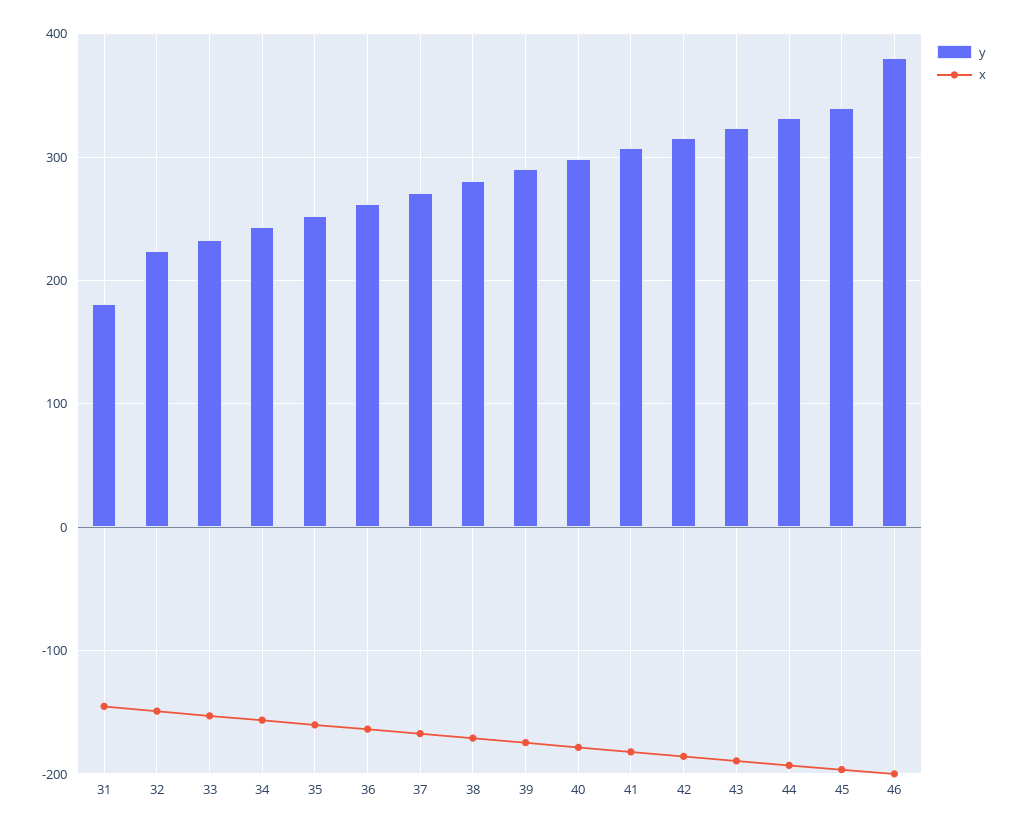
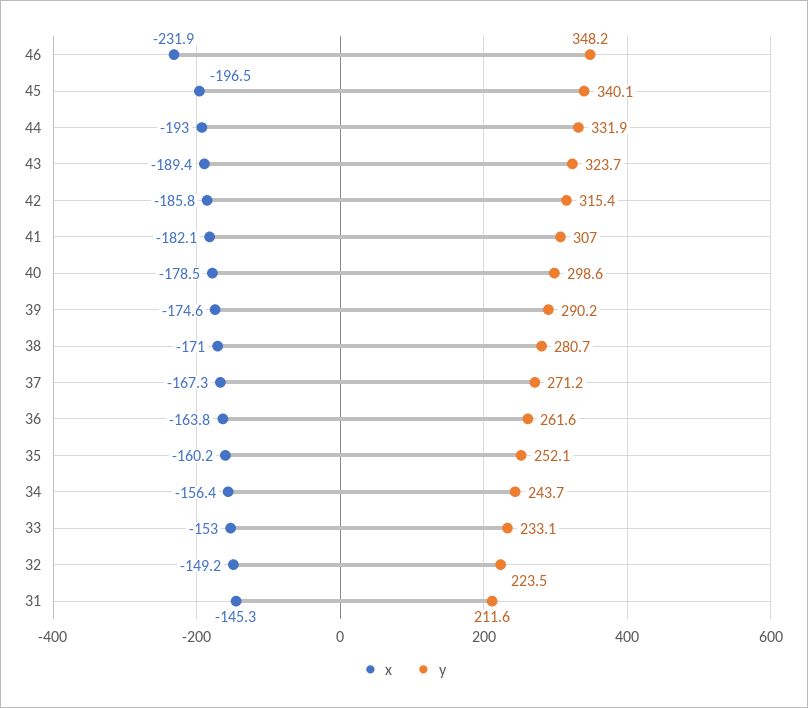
y, 31: 180 -> 211.6
y, 46: 380 -> 348.2
x, 46: -200 -> -231.9

